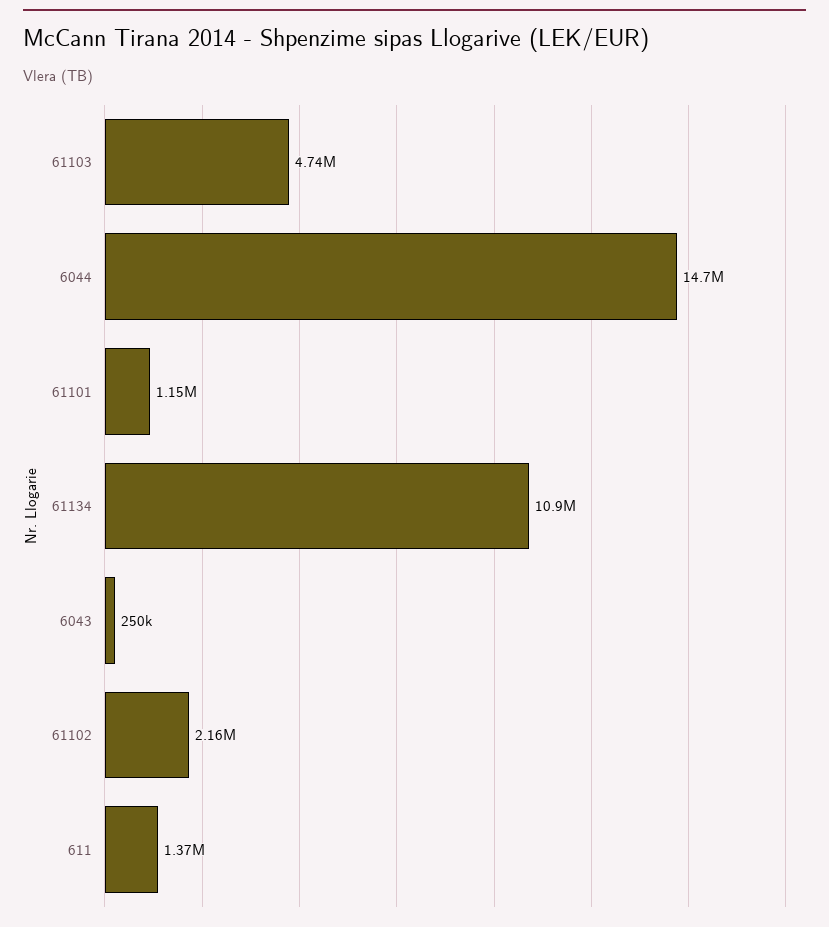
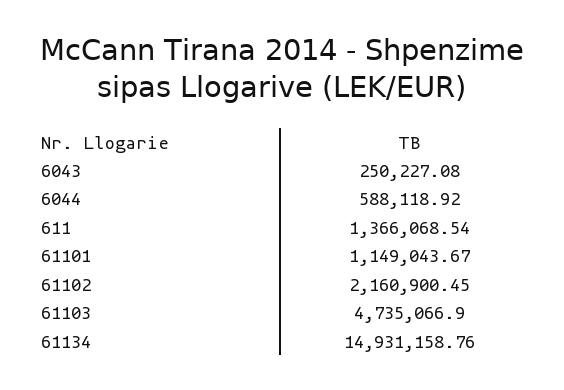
6044: 14700000 -> 588118.92
61134: 10900000 -> 14931158.76

